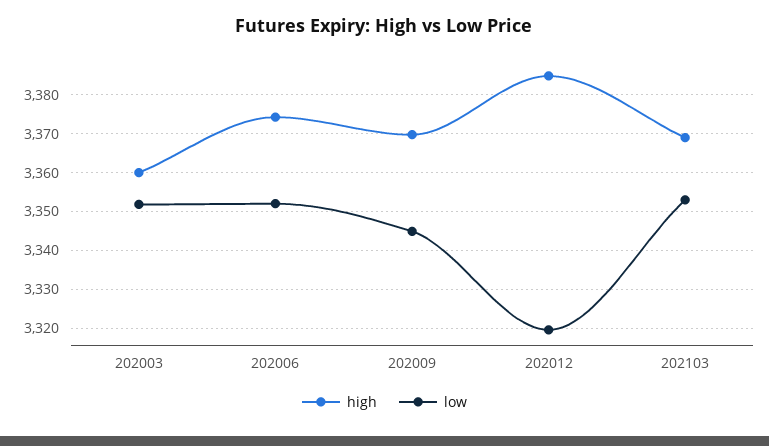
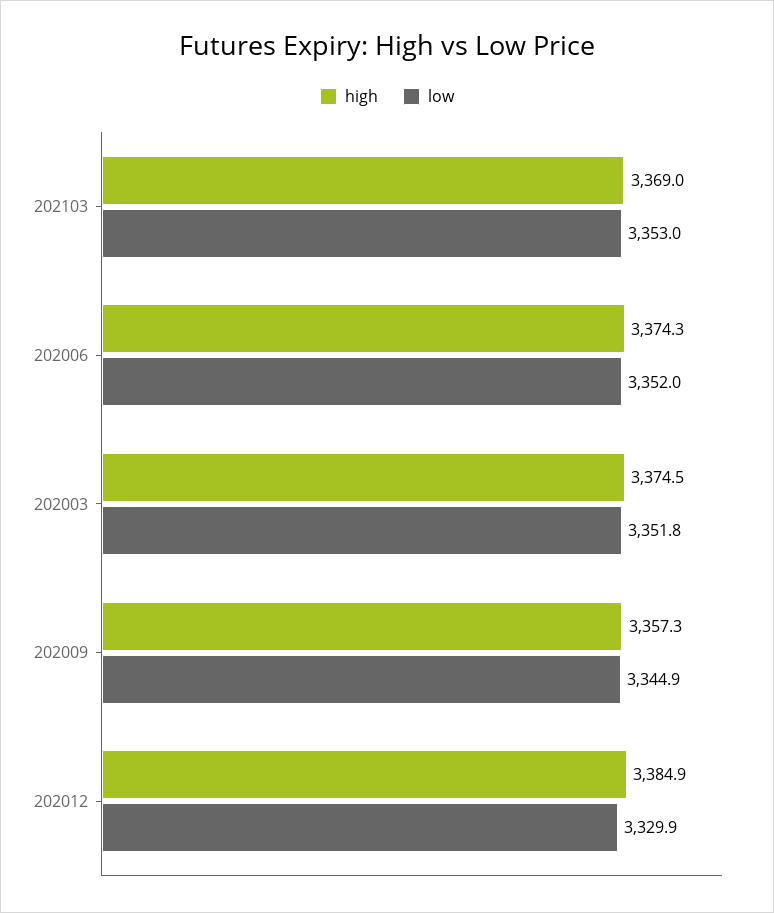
high, 202003: 3360 -> 3374.5
high, 202009: 3370 -> 3357.3
low, 202012: 3320 -> 3329.9

